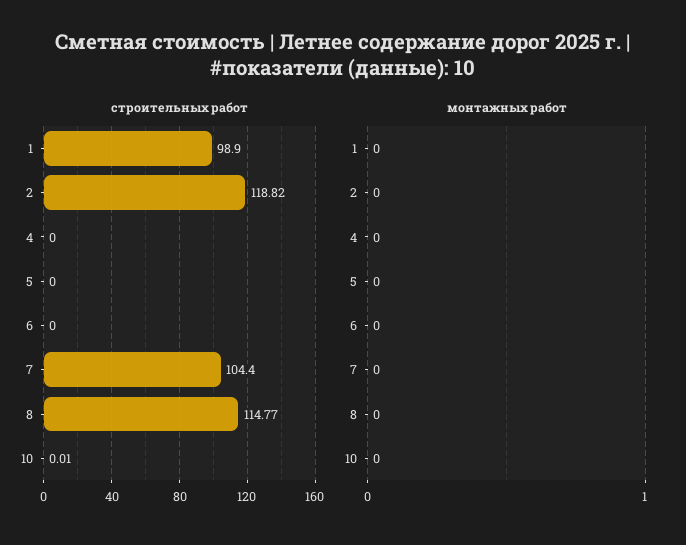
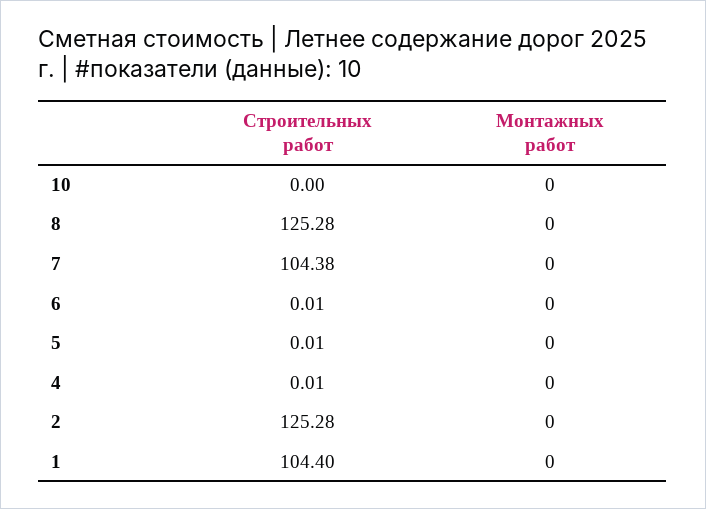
строительных работ, 1: 98.9 -> 104.4
строительных работ, 2: 118.82 -> 125.28
строительных работ, 4: 0 -> 0.01
строительных работ, 5: 0 -> 0.01
строительных работ, 6: 0 -> 0.01
строительных работ, 7: 104.4 -> 104.38
строительных работ, 8: 114.77 -> 125.28
строительных работ, 10: 0.01 -> 0

